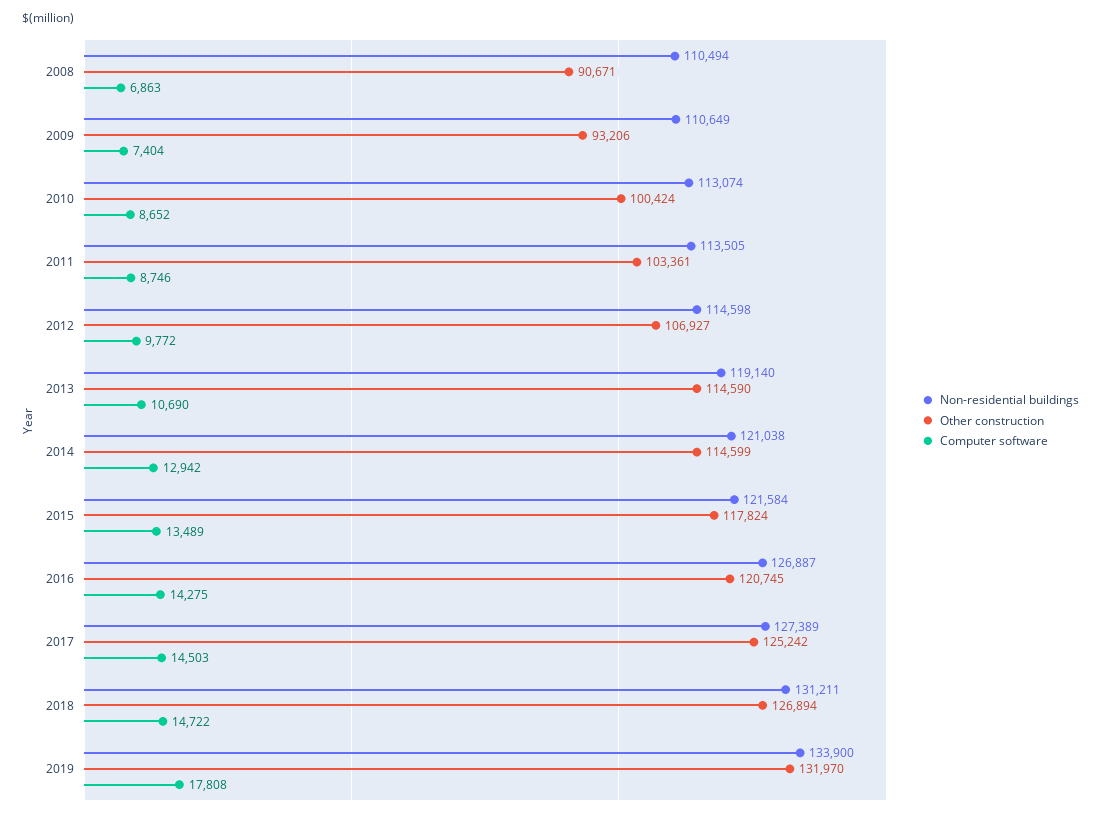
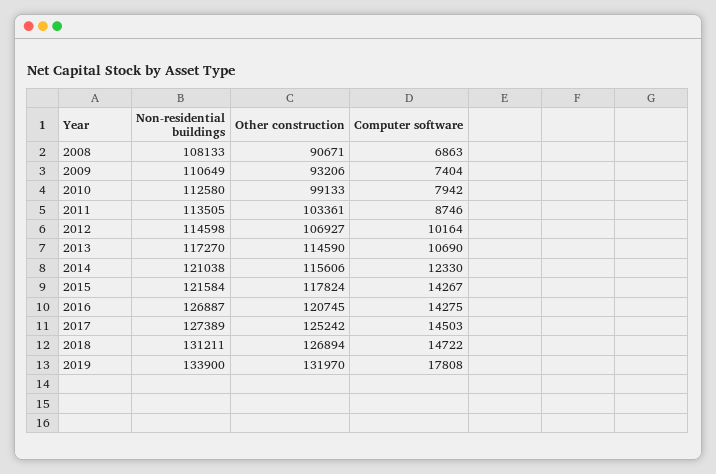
Non-residential buildings, 2008: 110494 -> 108133
Non-residential buildings, 2010: 113074 -> 112580
Other construction, 2010: 100424 -> 99133
Computer software, 2010: 8652 -> 7942
Computer software, 2012: 9772 -> 10164
Non-residential buildings, 2013: 119140 -> 117270
Other construction, 2014: 114599 -> 115606
Computer software, 2014: 12942 -> 12330
Computer software, 2015: 13489 -> 14267

